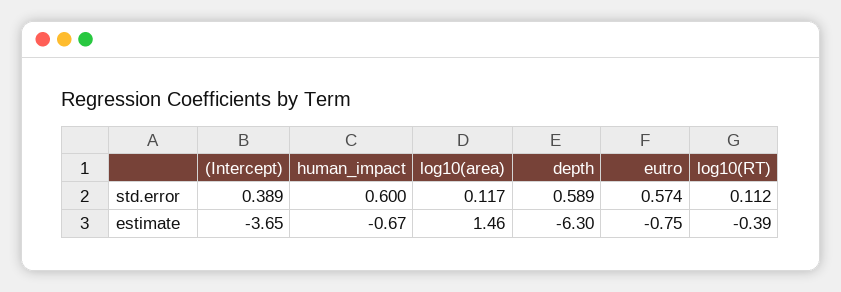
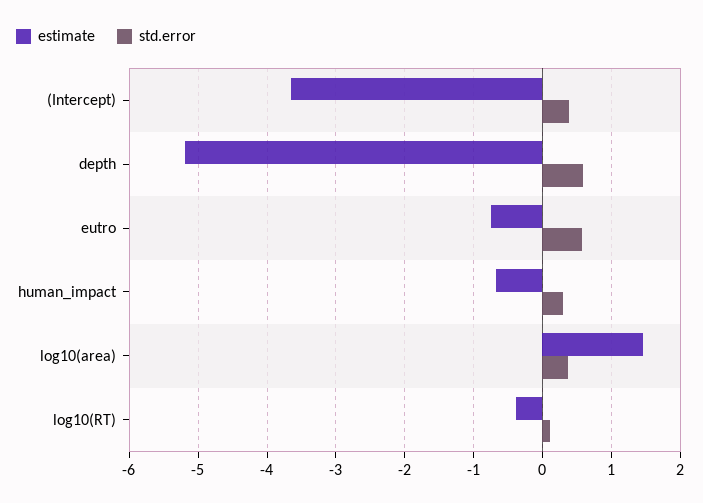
std.error, human_impact: 0.6 -> 0.3
std.error, log10(area): 0.117 -> 0.4
estimate, depth: -6.3 -> -5.2

